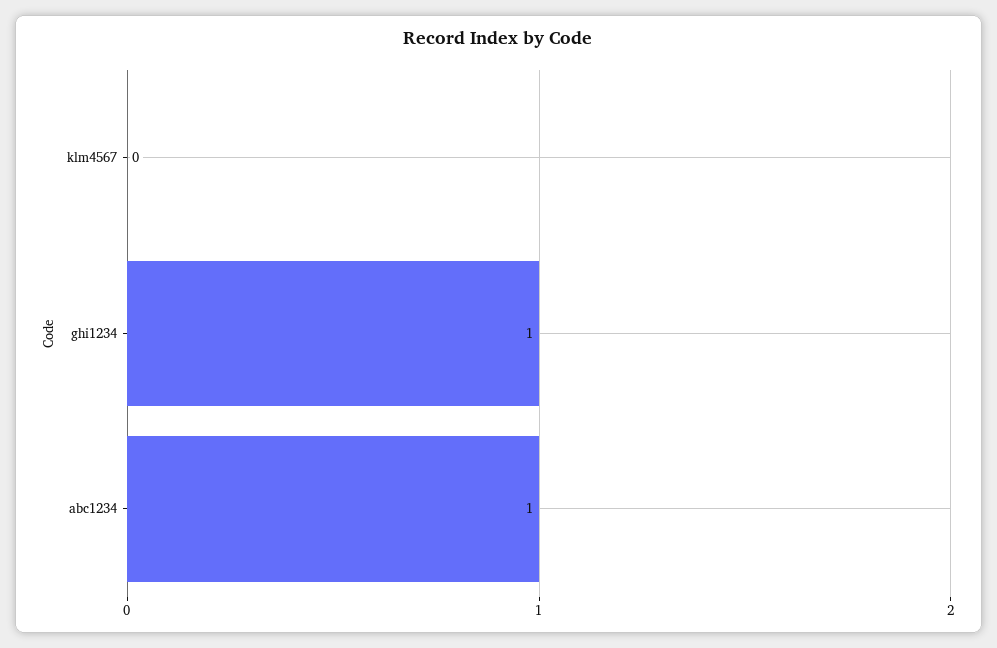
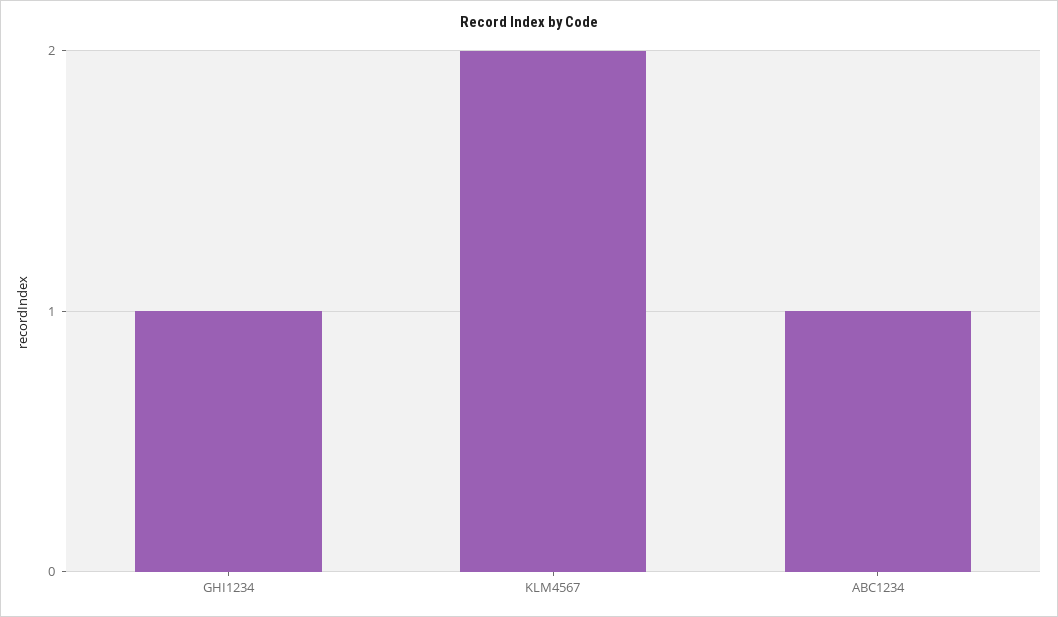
klm4567: 0 -> 2

